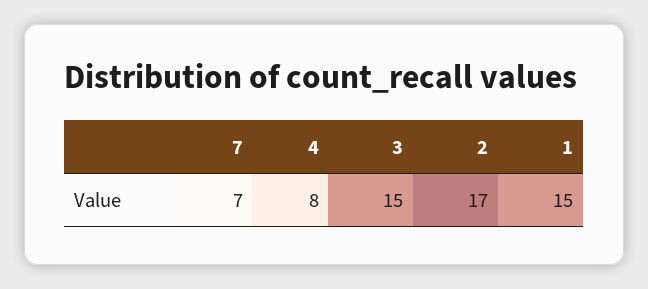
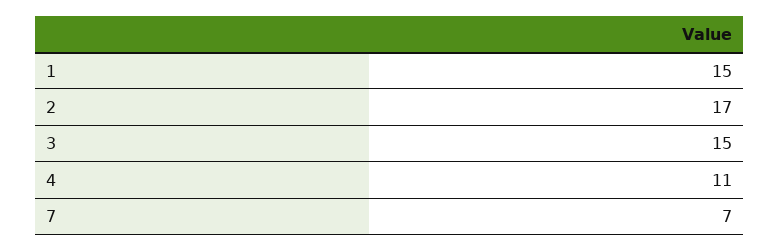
4: 8 -> 11

